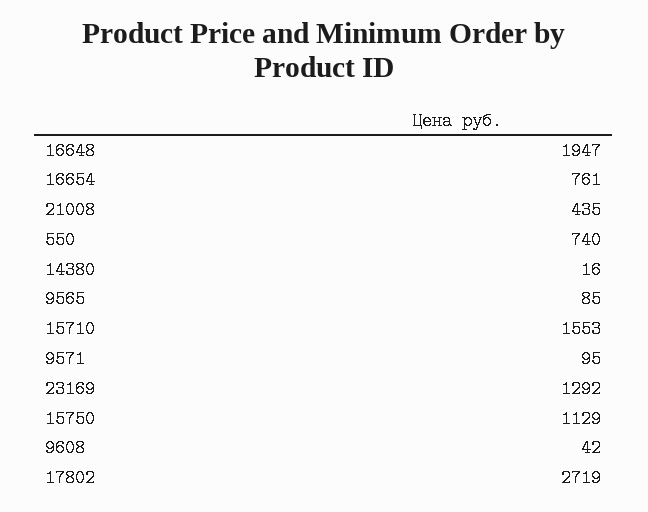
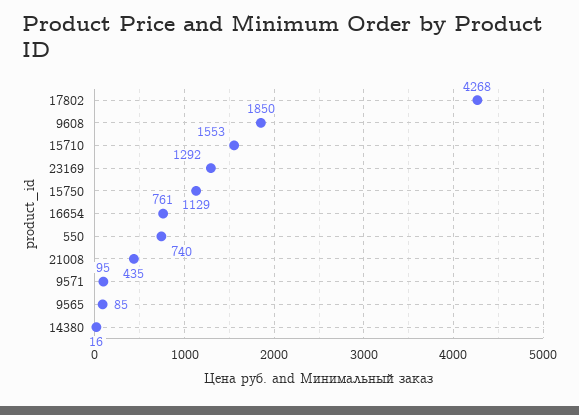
16648: 1947 -> none
9608: 42 -> 1850
17802: 2719 -> 4268

